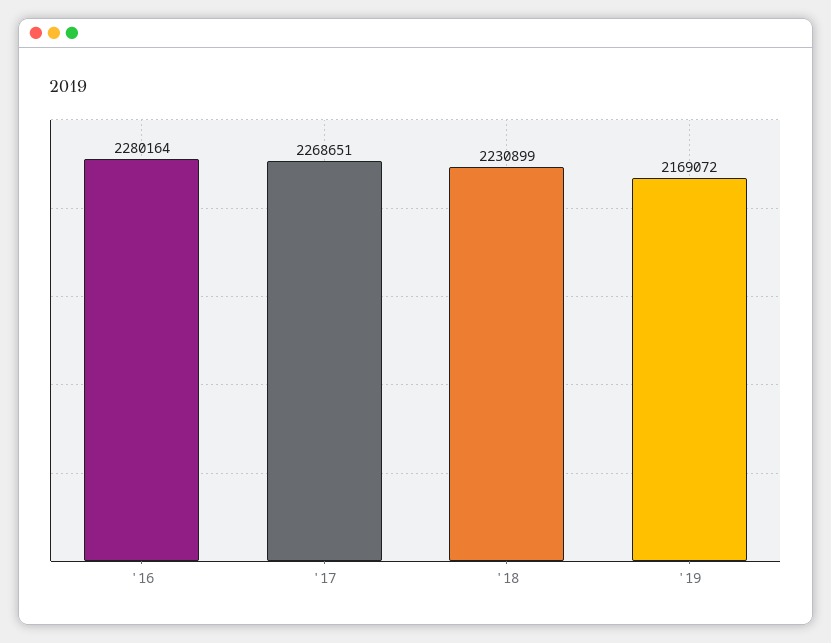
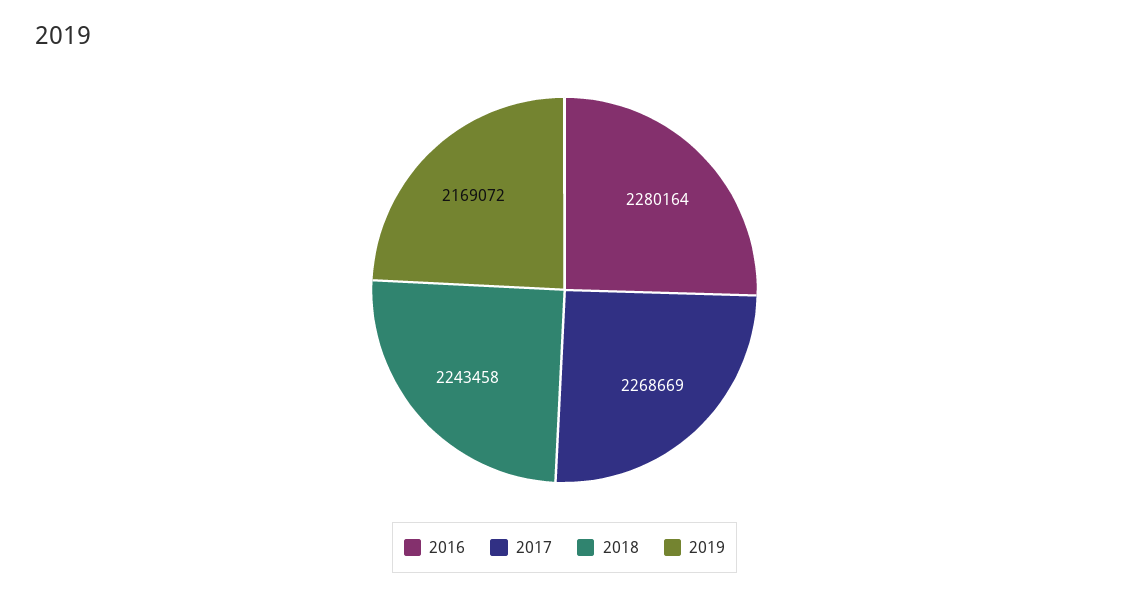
'17: 2268651 -> 2268669
'18: 2230899 -> 2243458

